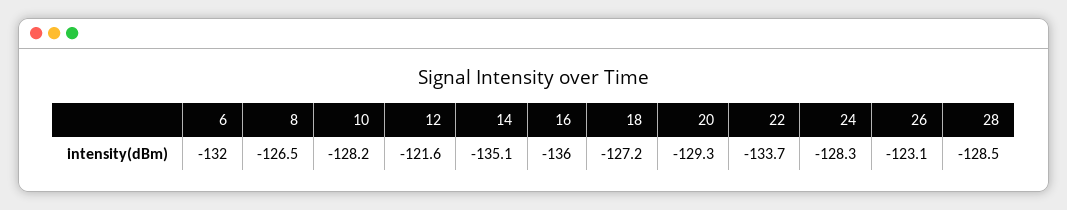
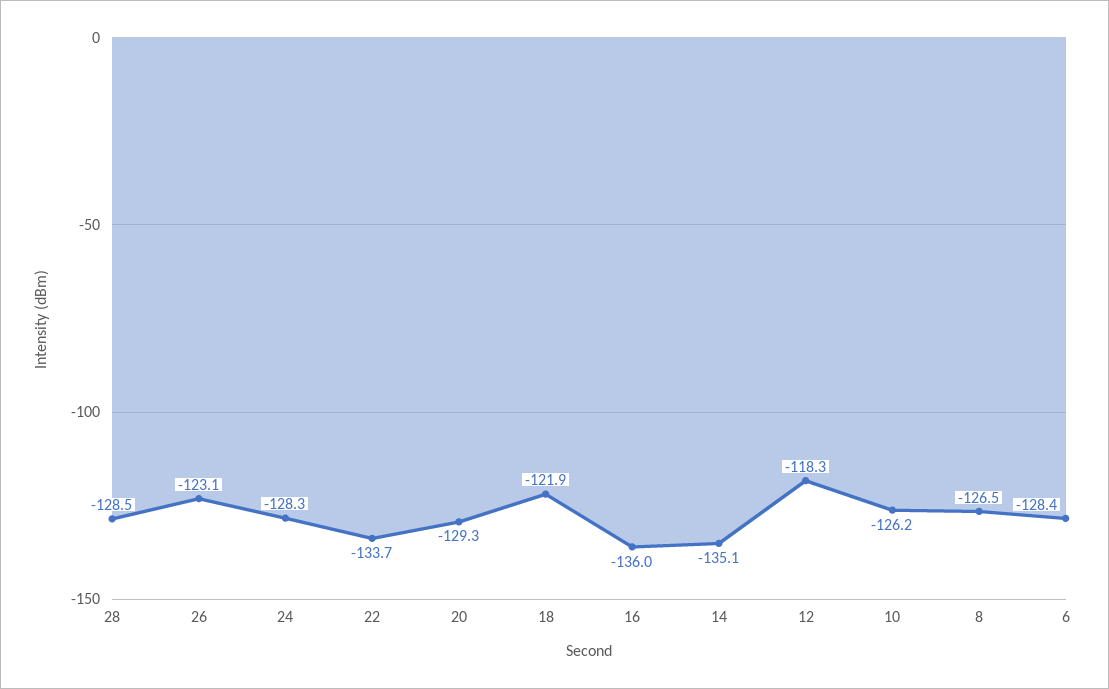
6: -132 -> -128.4
10: -128.2 -> -126.2
12: -121.6 -> -118.3
18: -127.2 -> -121.9

